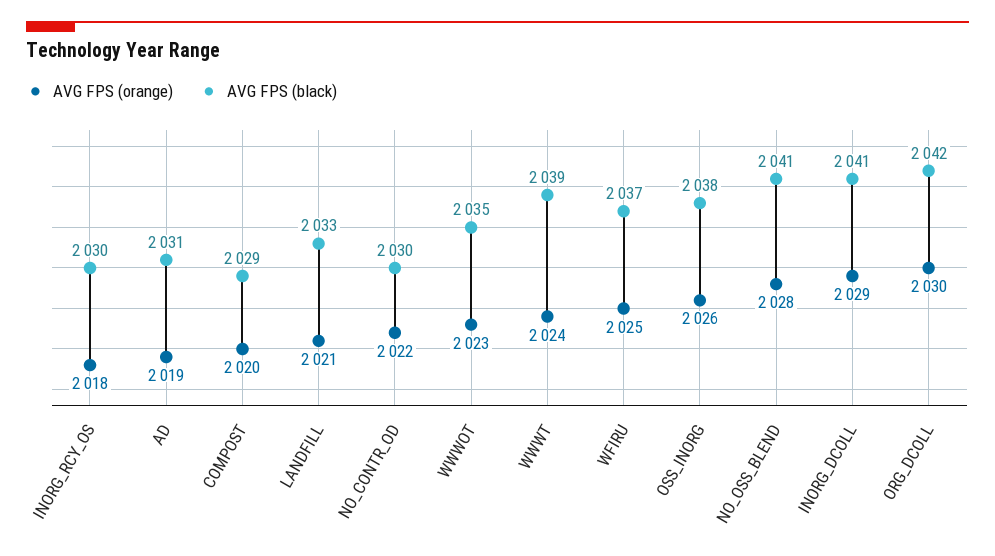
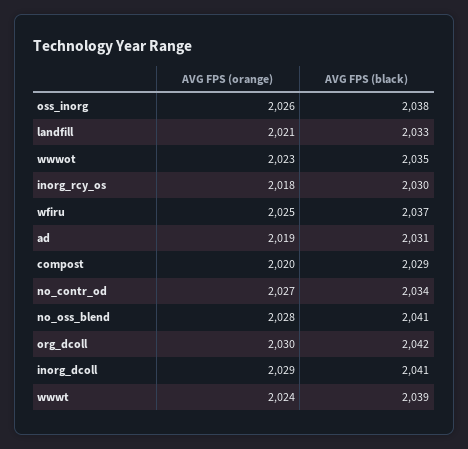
AVG FPS (orange), NO_CONTR_OD: 2022 -> 2027
AVG FPS (black), NO_CONTR_OD: 2030 -> 2034

